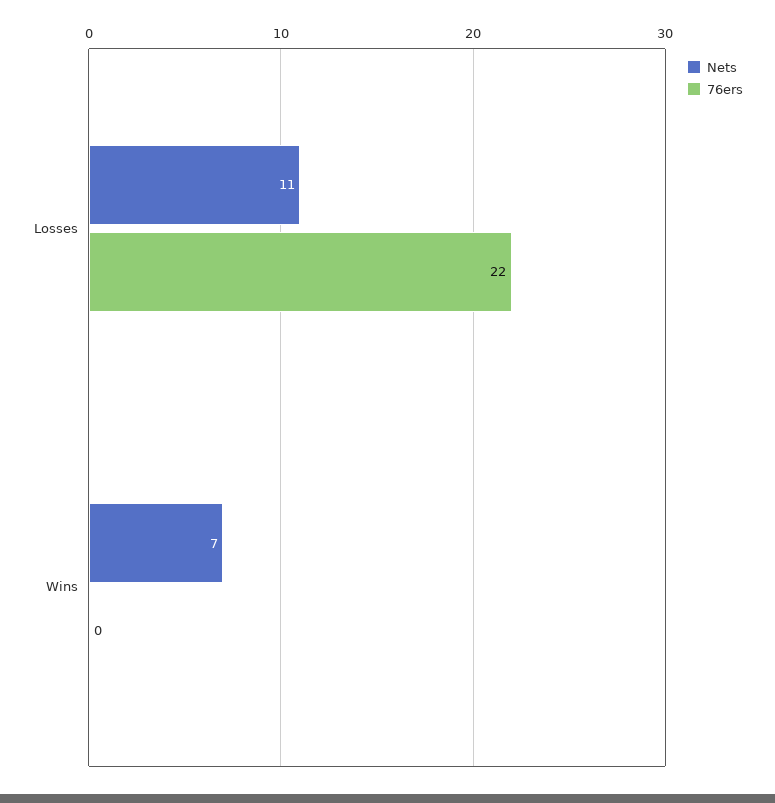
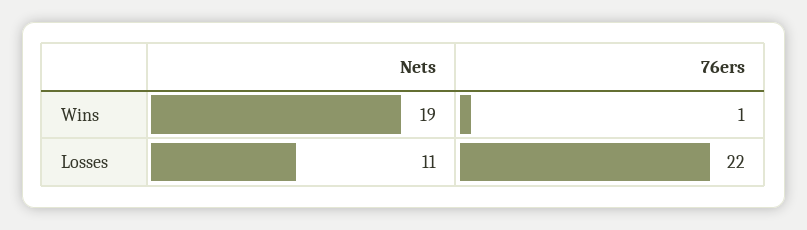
Nets, Wins: 7 -> 19
76ers, Wins: 0 -> 1

